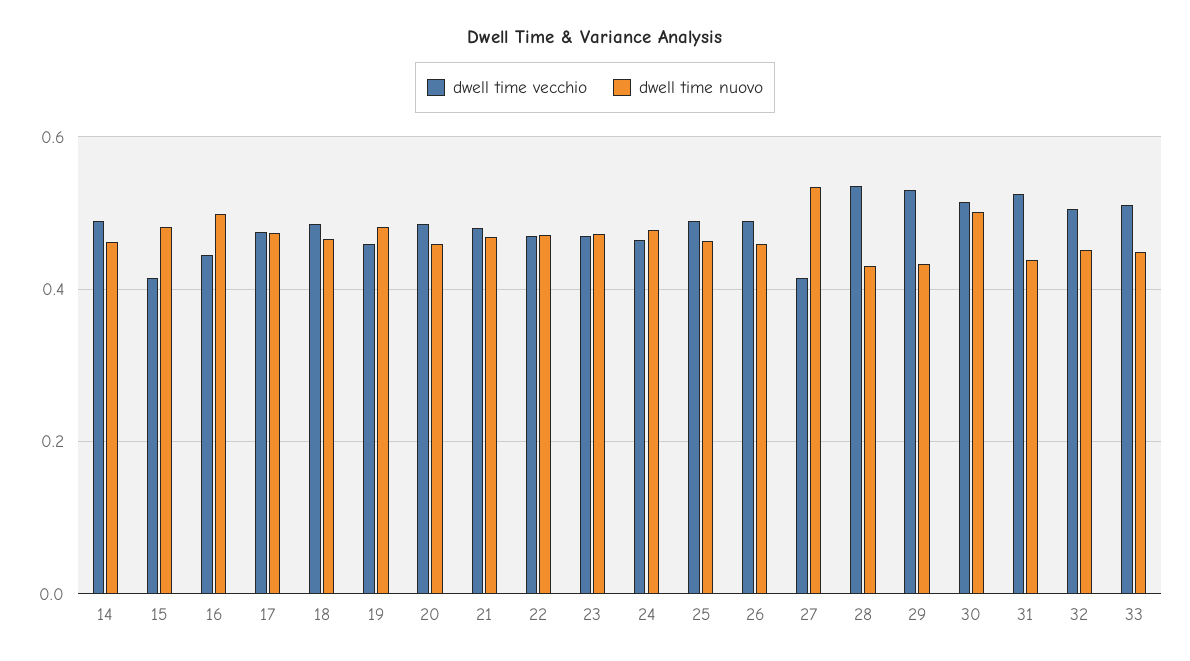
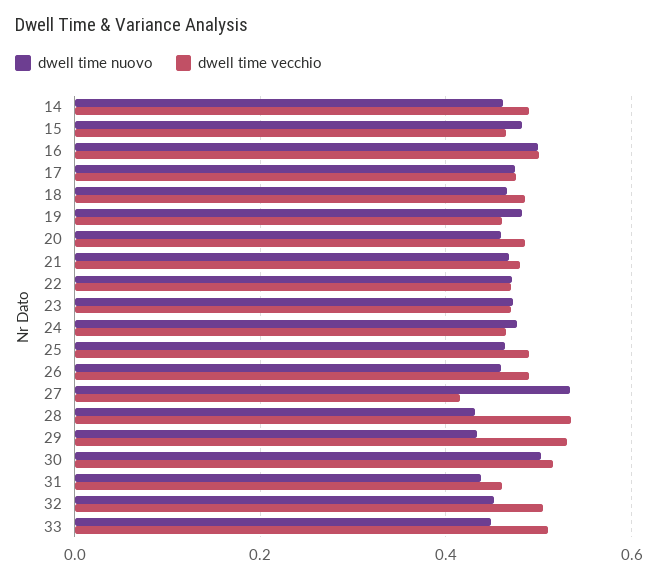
dwell time vecchio, 15: 0.42 -> 0.46
dwell time vecchio, 16: 0.44 -> 0.5
dwell time vecchio, 31: 0.52 -> 0.46

